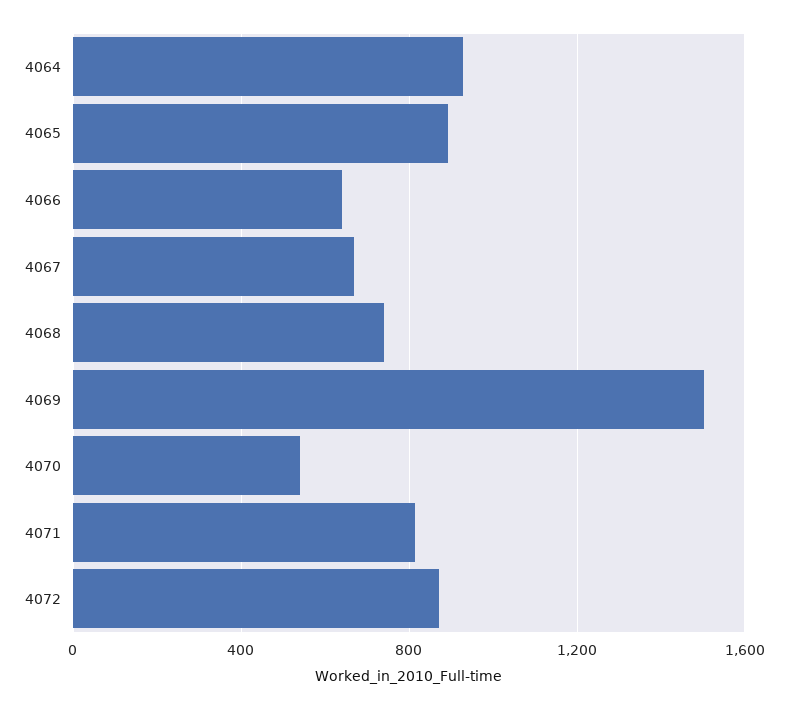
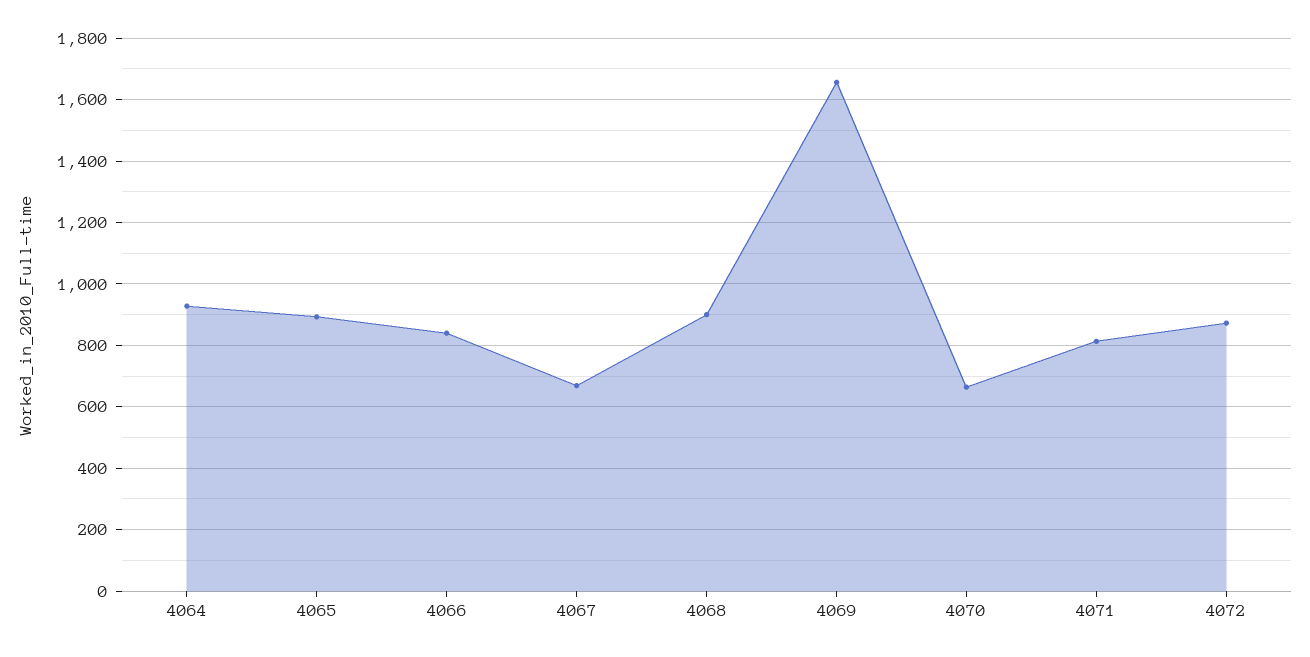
4066: 650 -> 840
4068: 750 -> 900
4069: 1500 -> 1660
4070: 550 -> 660

